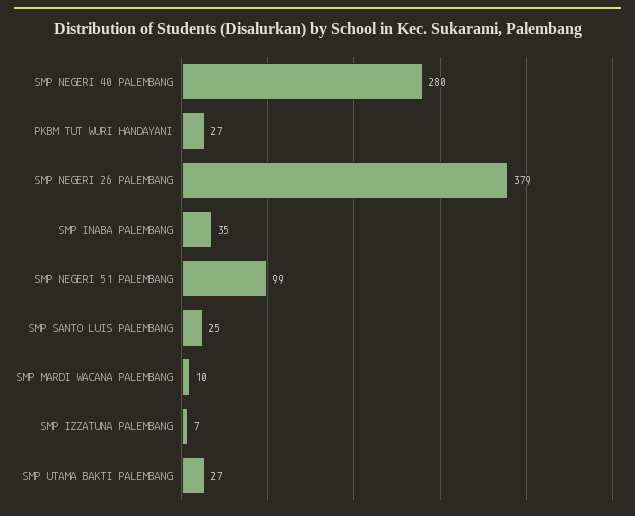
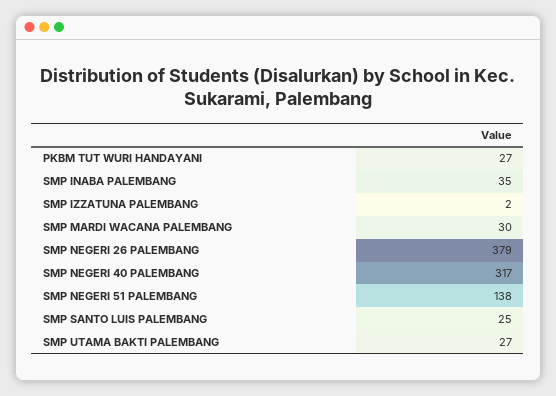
SMP NEGERI 40 PALEMBANG: 280 -> 317
SMP NEGERI 51 PALEMBANG: 99 -> 138
SMP MARDI WACANA PALEMBANG: 10 -> 30
SMP IZZATUNA PALEMBANG: 7 -> 2

